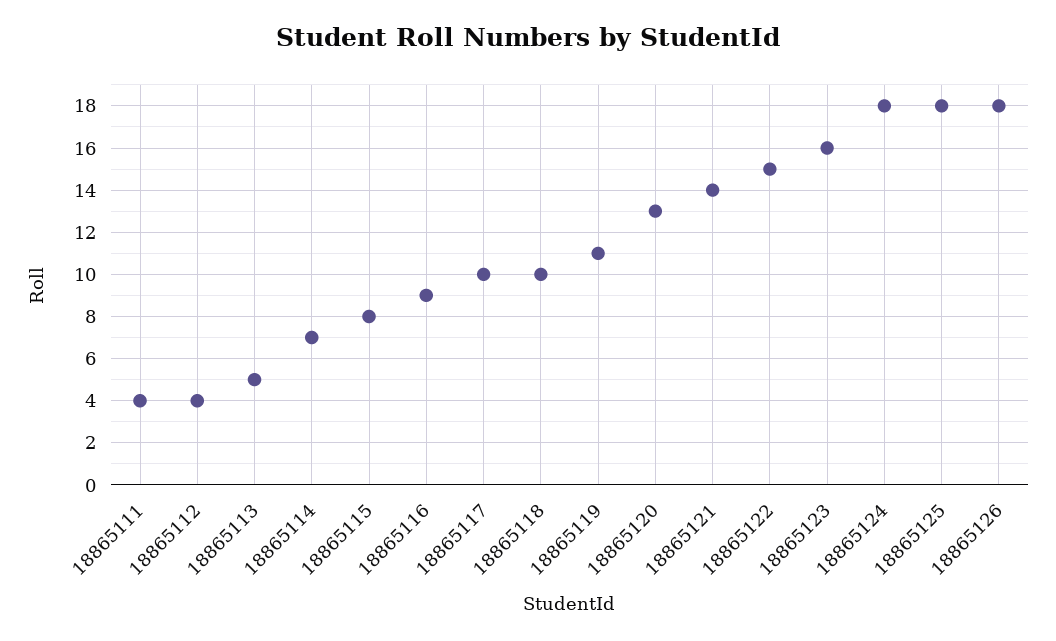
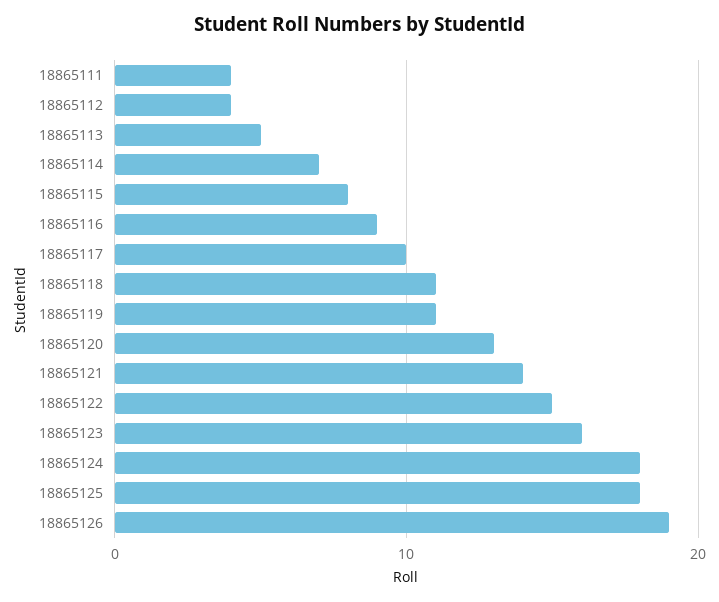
18865118: 10 -> 11
18865126: 18 -> 19

